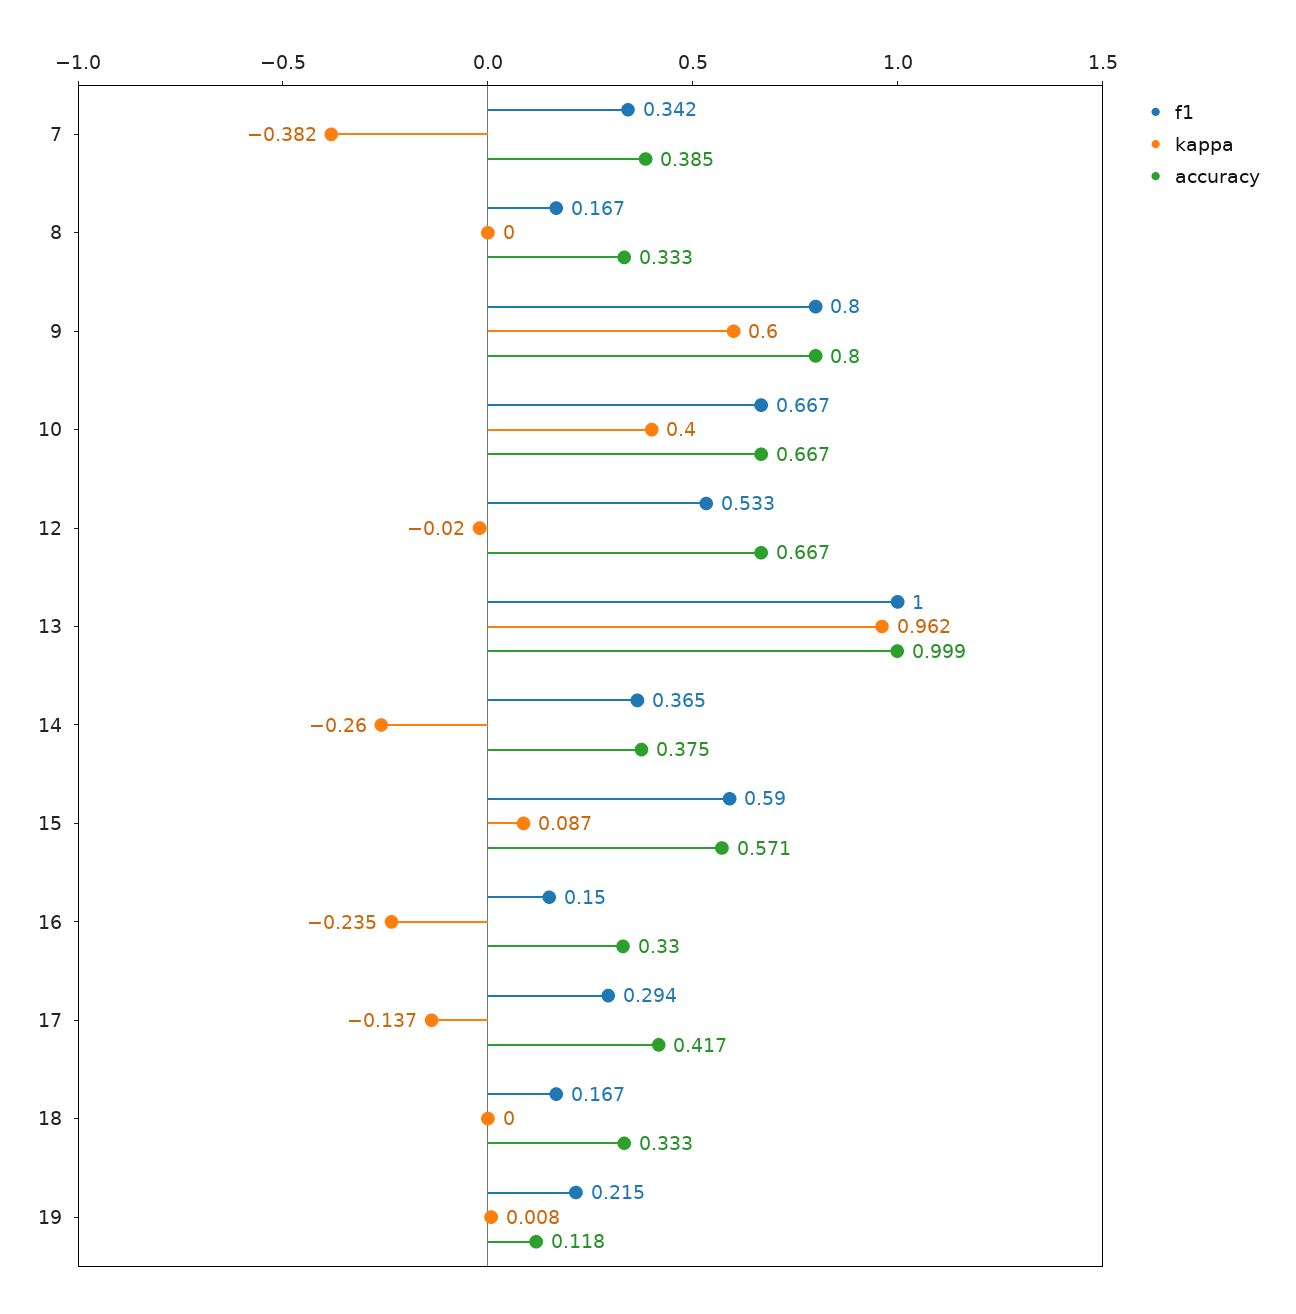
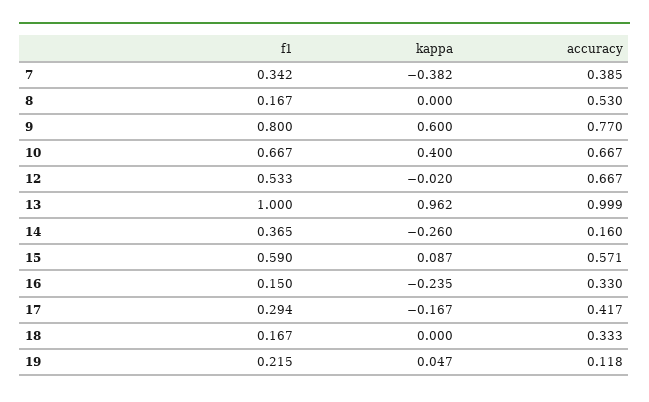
accuracy, 8: 0.333 -> 0.53
accuracy, 9: 0.8 -> 0.77
accuracy, 14: 0.375 -> 0.16
kappa, 17: -0.137 -> -0.167
kappa, 19: 0.008 -> 0.047

